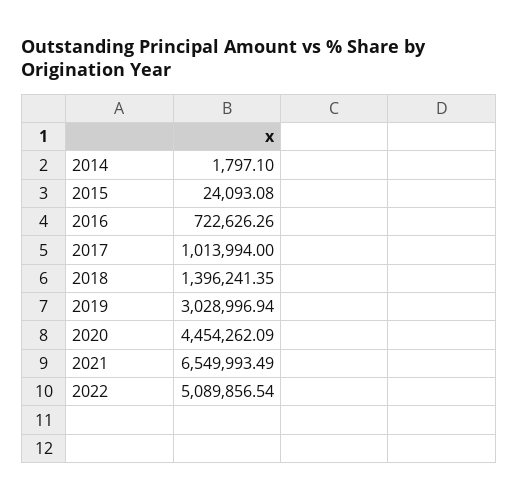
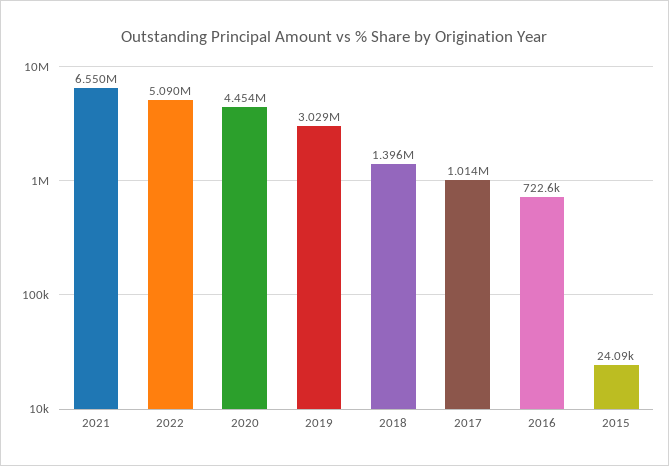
2014: 1797.1 -> none

